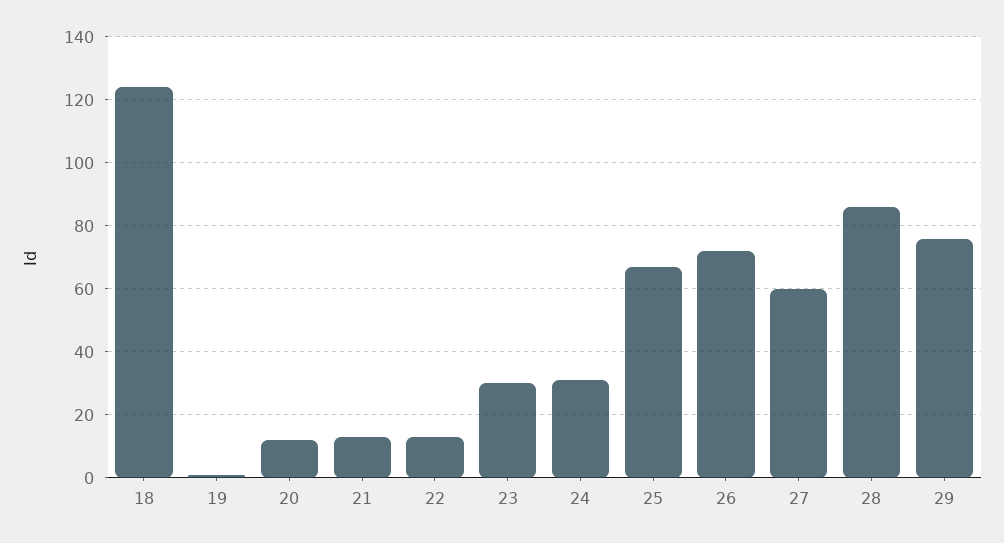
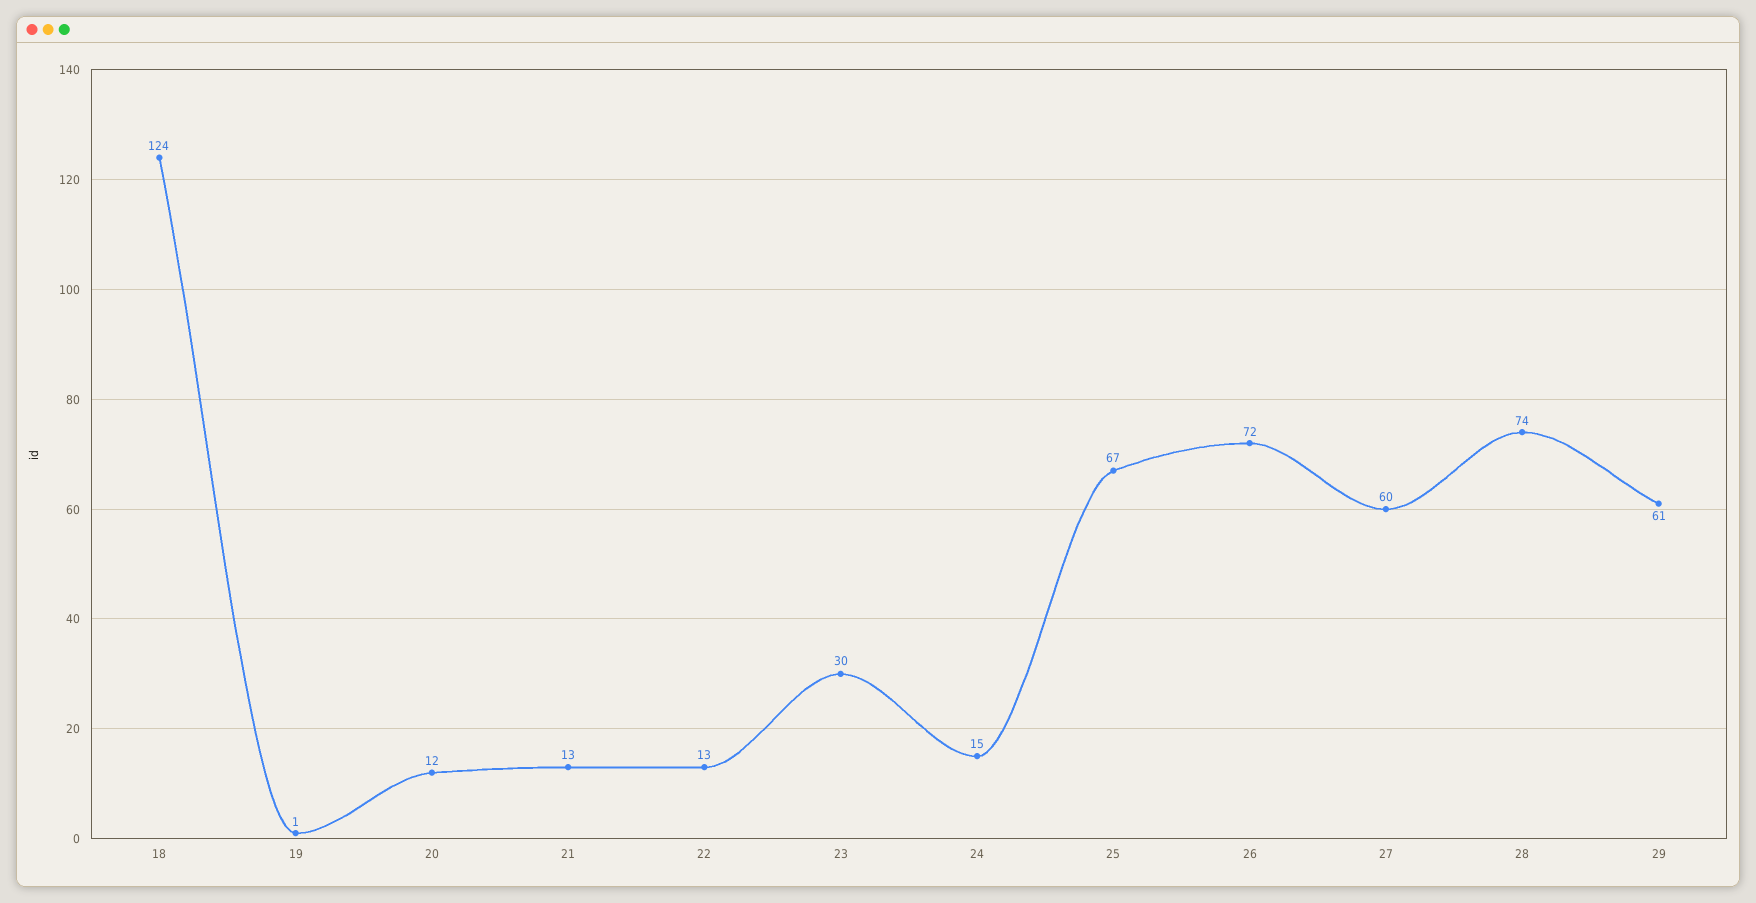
24: 30 -> 15
28: 85 -> 74
29: 75 -> 61

